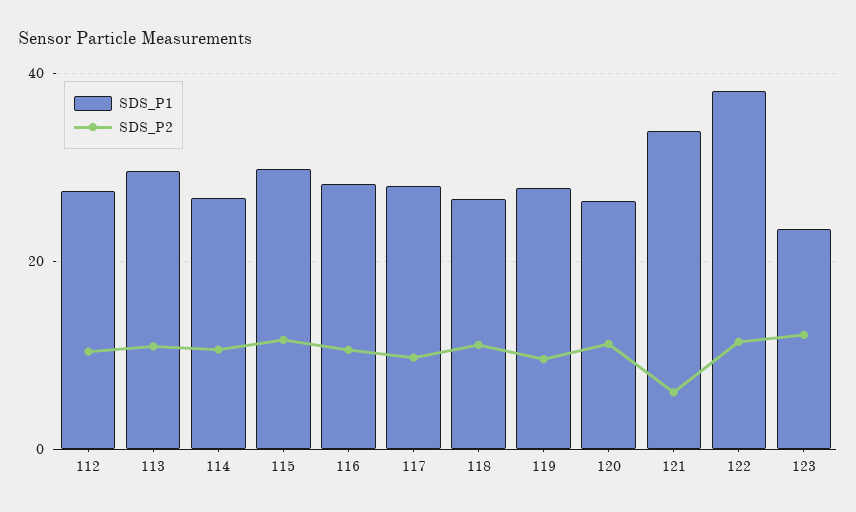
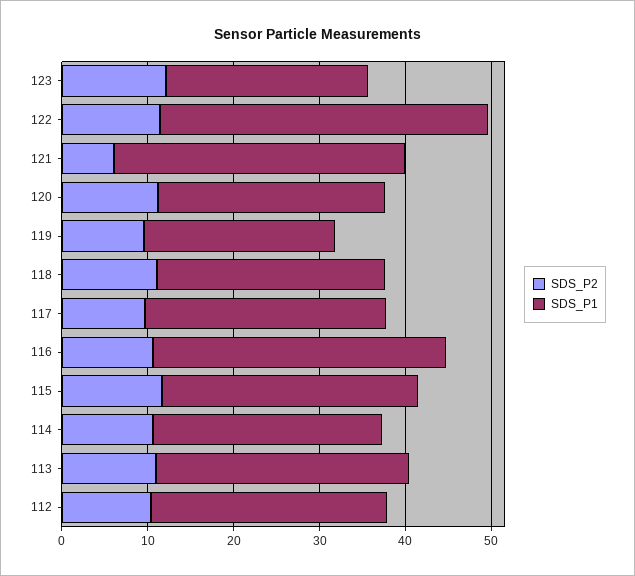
SDS_P1, 116: 28 -> 34
SDS_P1, 119: 28 -> 22

